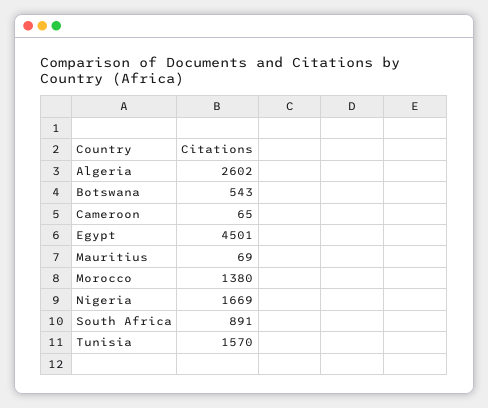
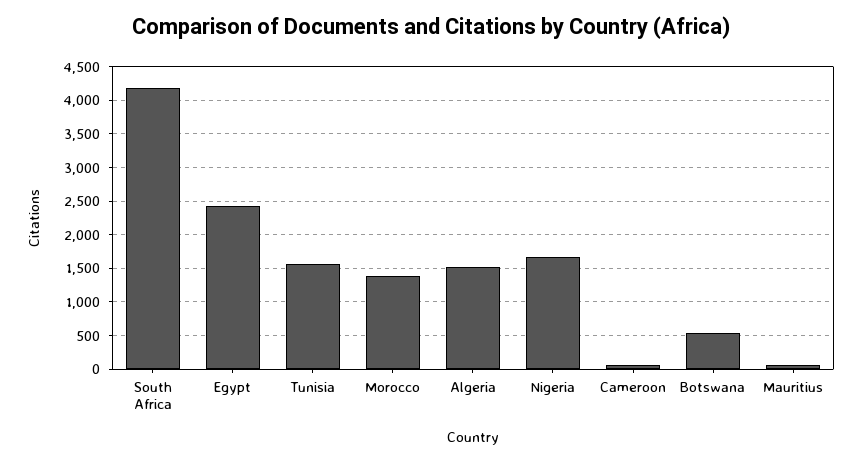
Algeria: 2602 -> 1500
Egypt: 4501 -> 2400
South Africa: 891 -> 4200

